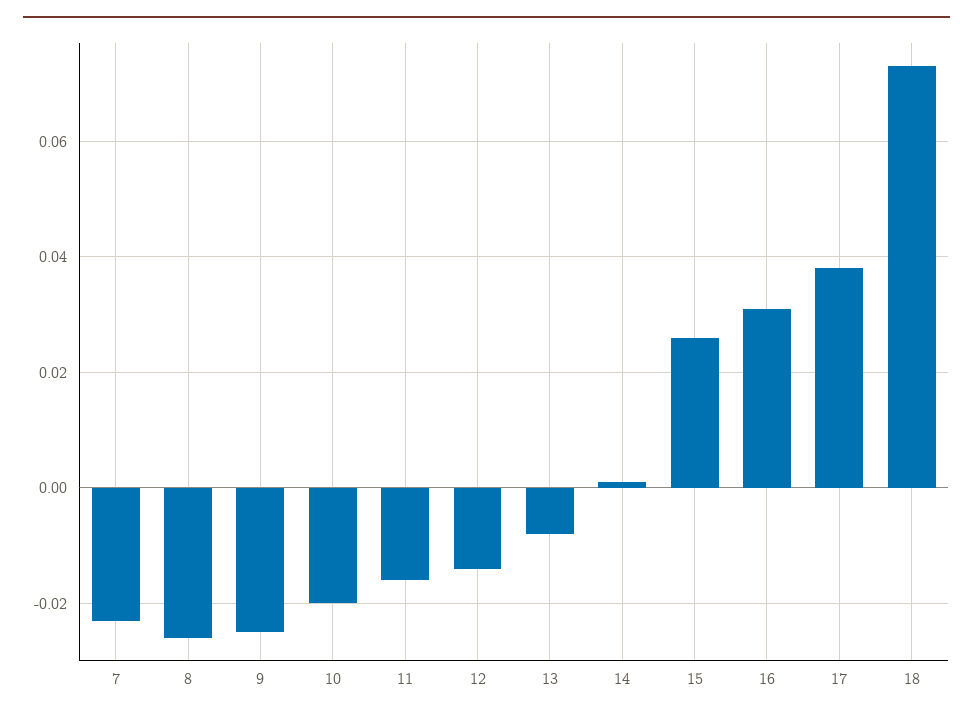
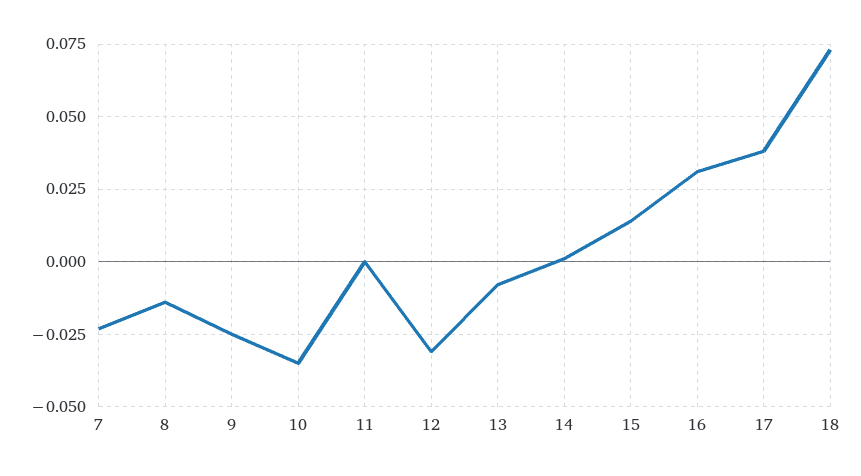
8: -0.025 -> -0.015
10: -0.02 -> -0.035
11: -0.015 -> 0
12: -0.015 -> -0.03
15: 0.025 -> 0.015

